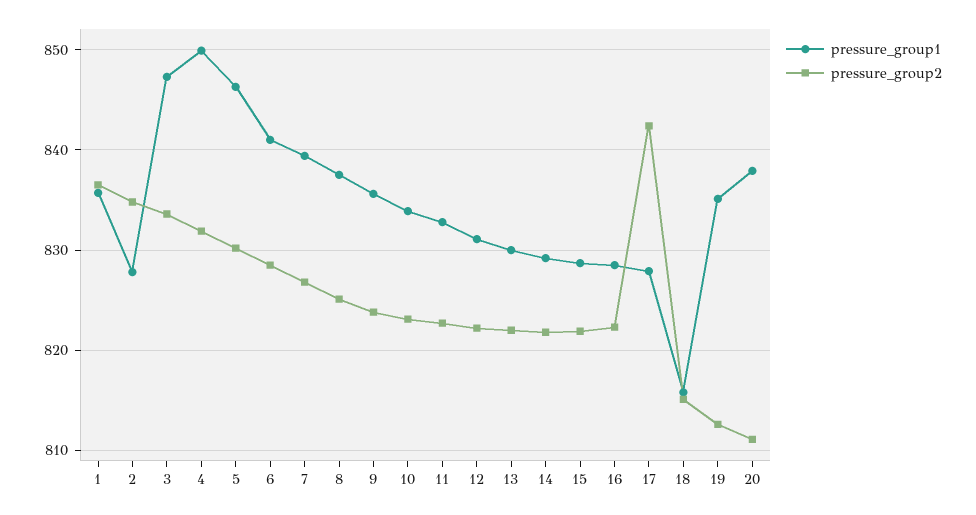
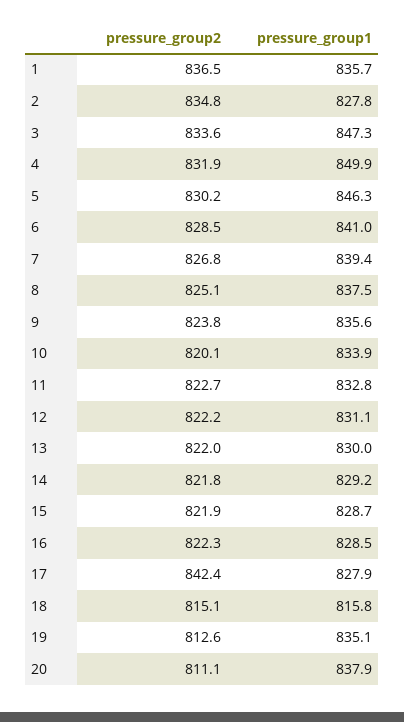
pressure_group2, 10: 823 -> 820.1

